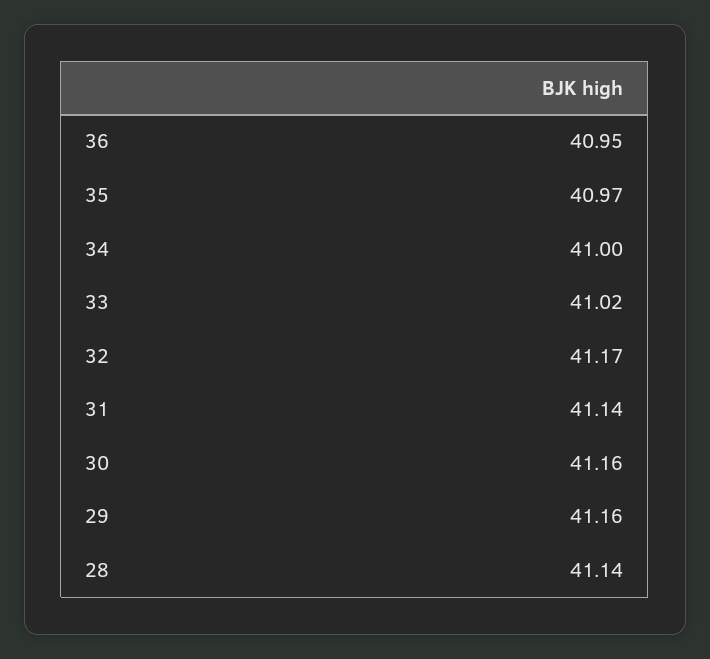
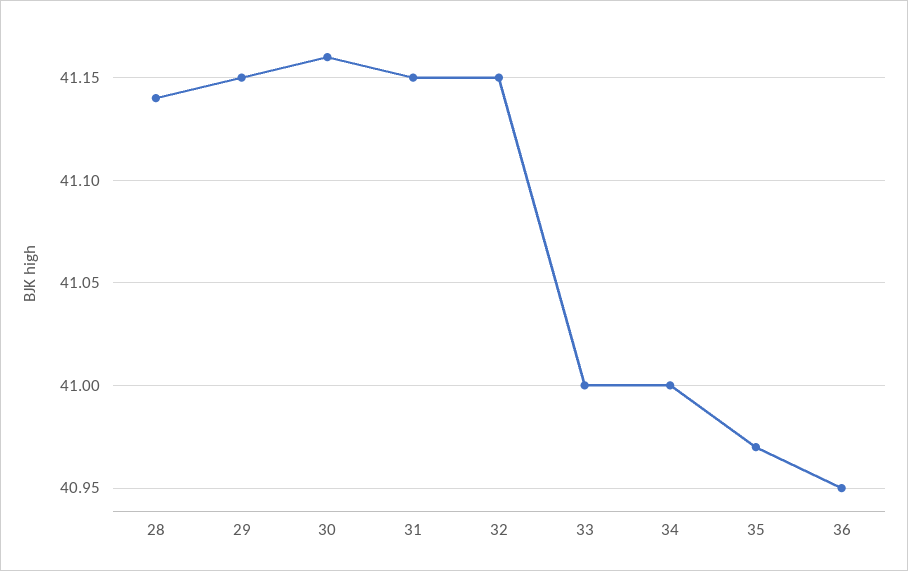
33: 41.02 -> 41
32: 41.17 -> 41.15
31: 41.14 -> 41.15
29: 41.16 -> 41.15

